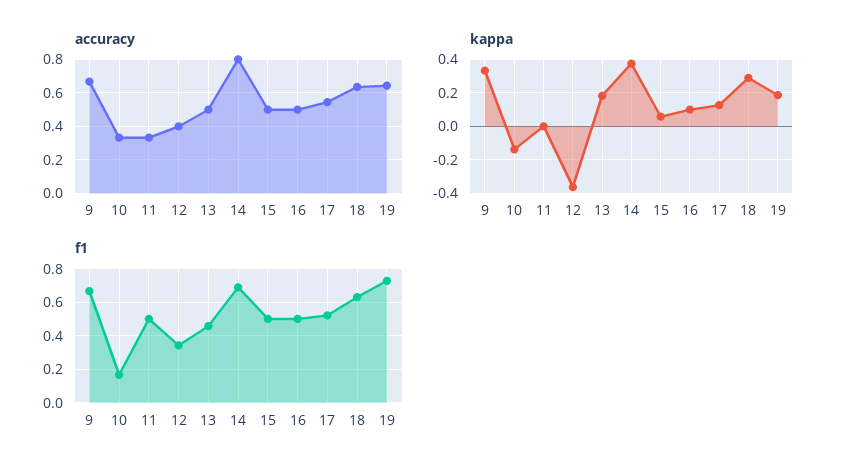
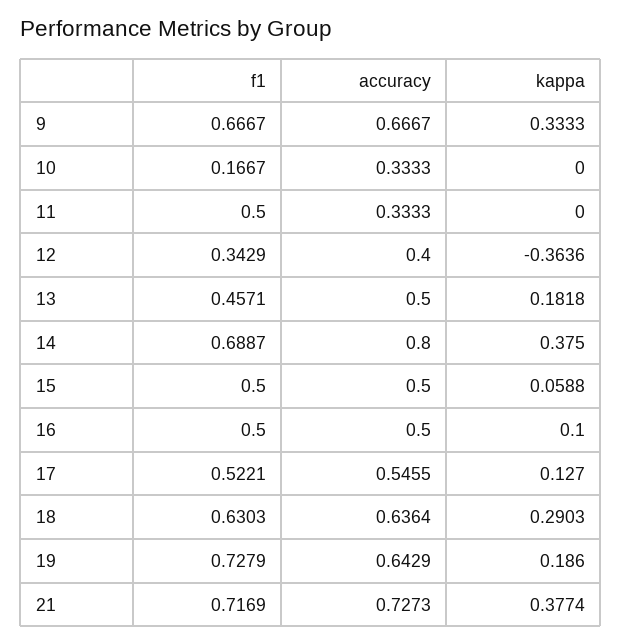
kappa, 10: -0.15 -> 0
f1, 21: none -> 0.7169
accuracy, 21: none -> 0.7273
kappa, 21: none -> 0.3774

